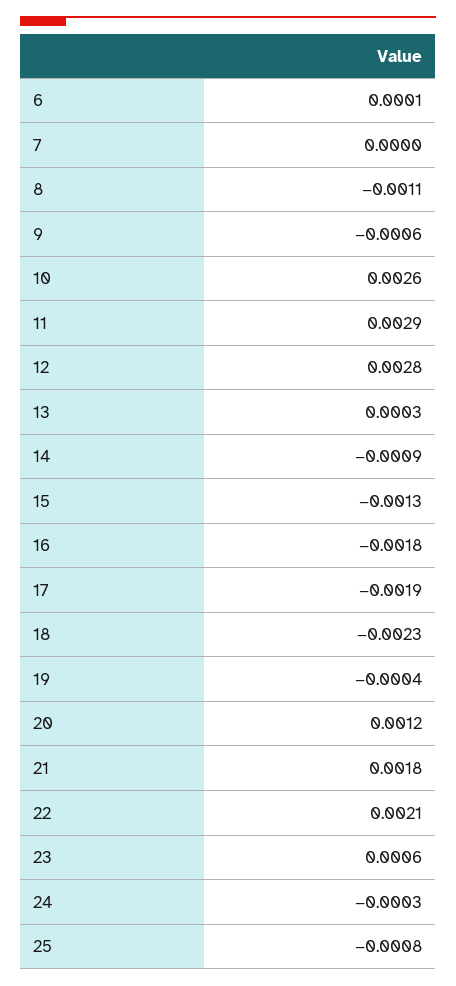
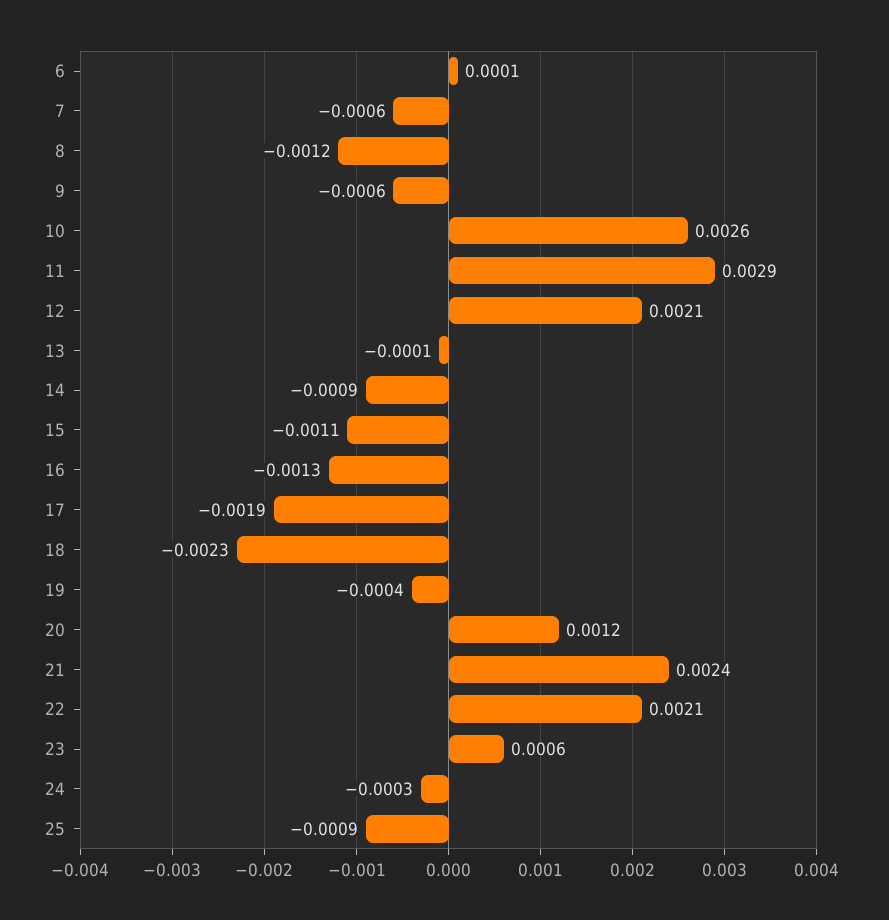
7: 0 -> -0.0006
8: -0.0011 -> -0.0012
12: 0.0028 -> 0.0021
13: 0.0003 -> -0.0001
15: -0.0013 -> -0.0011
16: -0.0018 -> -0.0013
21: 0.0018 -> 0.0024
25: -0.0008 -> -0.0009

